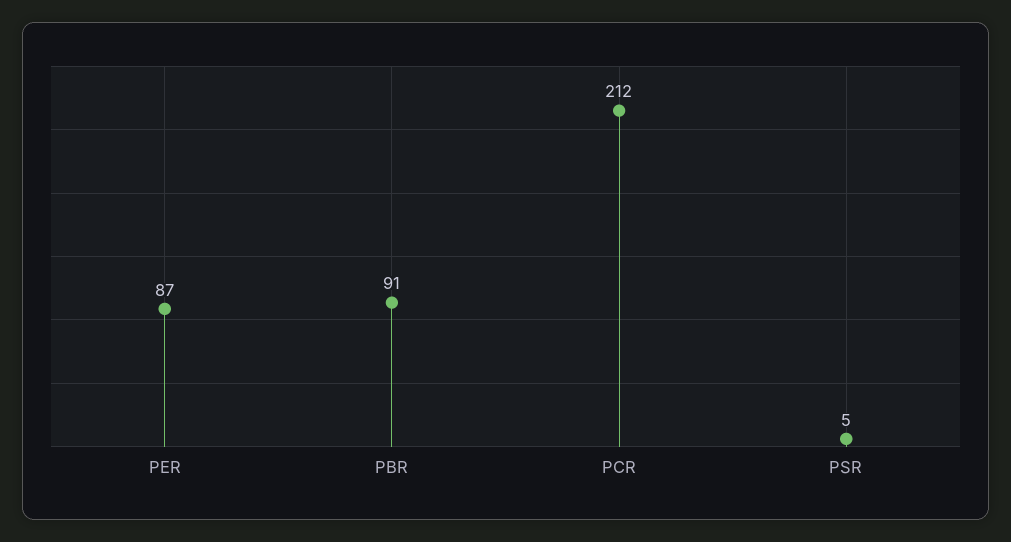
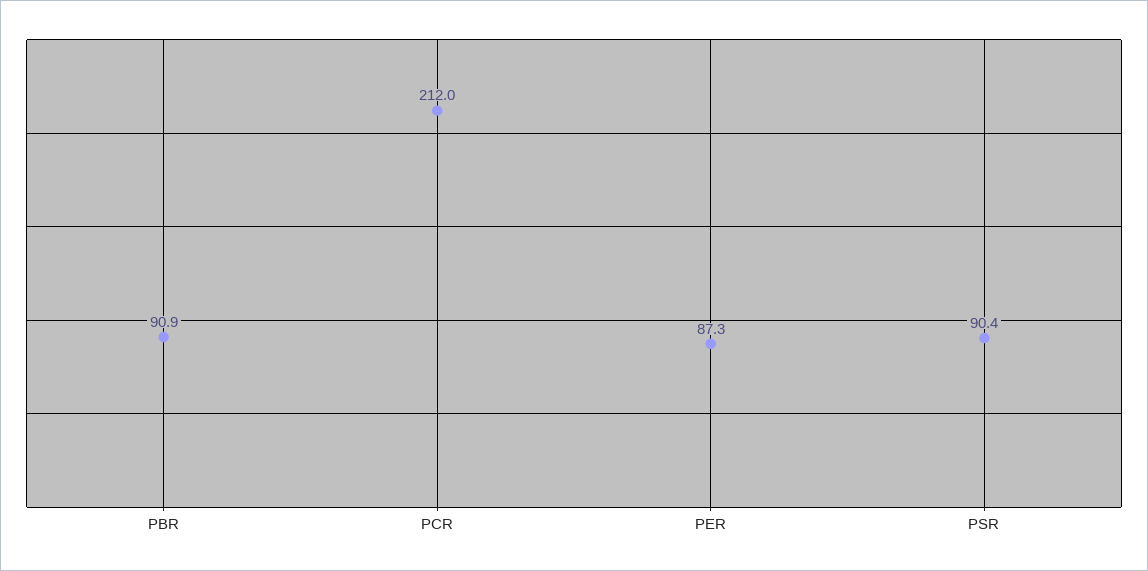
PSR: 5 -> 90.4

